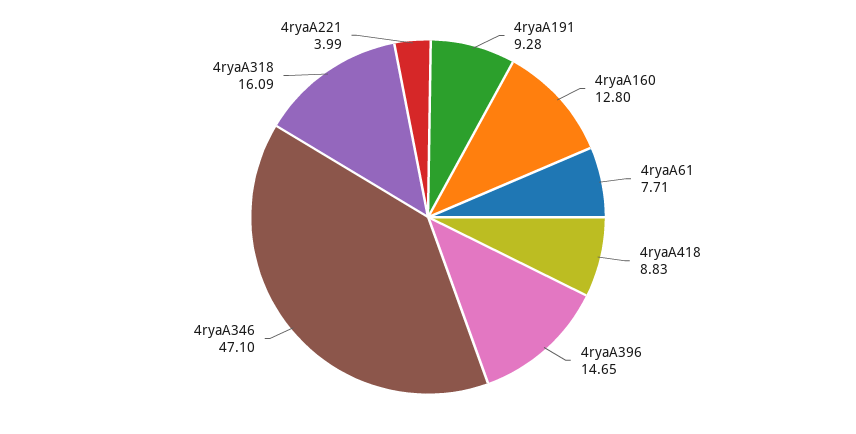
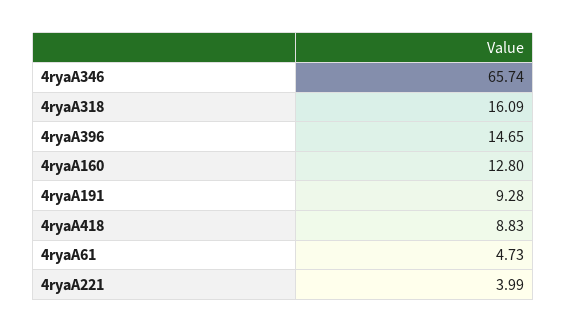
4ryaA61: 7.71 -> 4.73
4ryaA346: 47.1 -> 65.74

